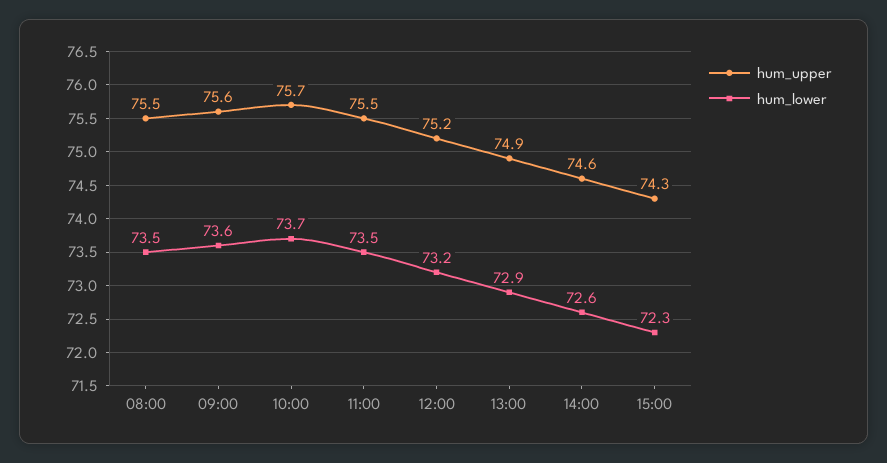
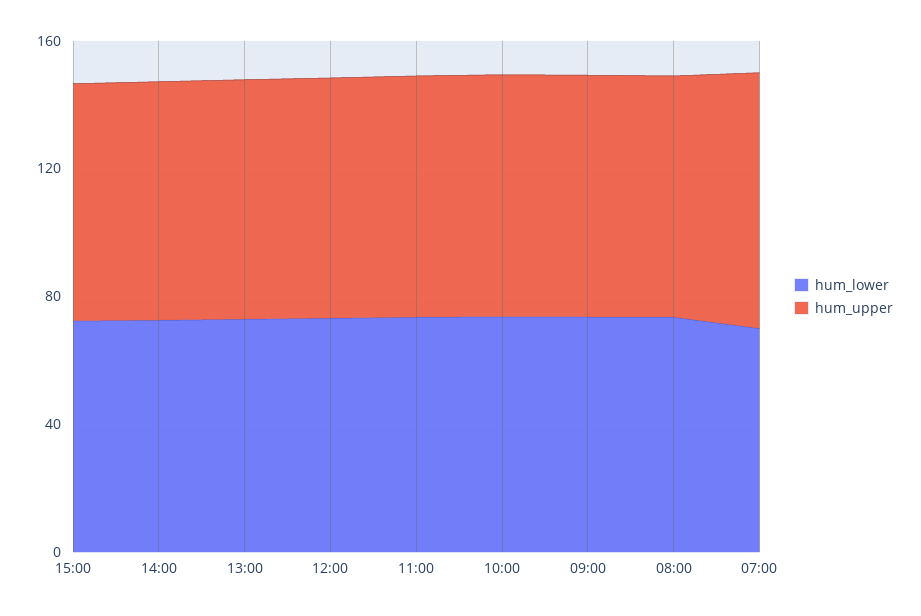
hum_lower, 07:00: none -> 70
hum_upper, 07:00: none -> 80

